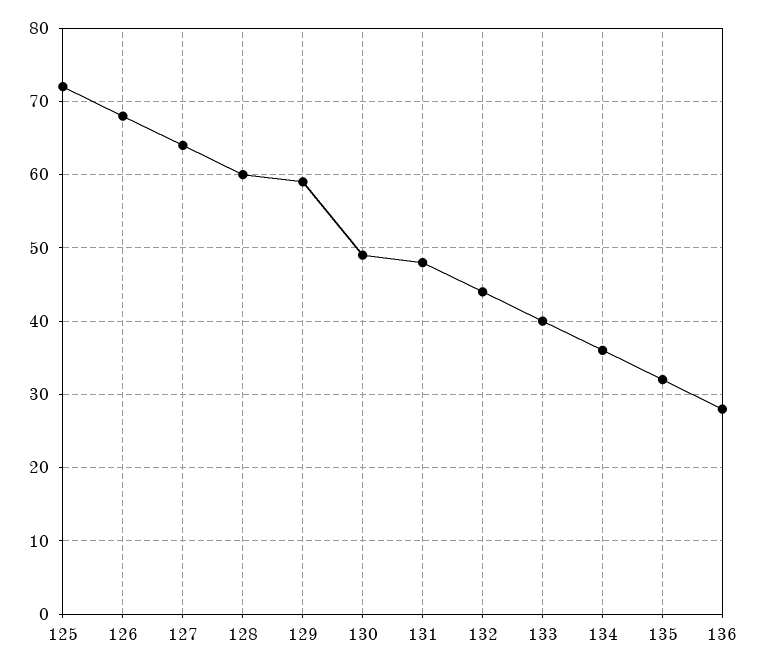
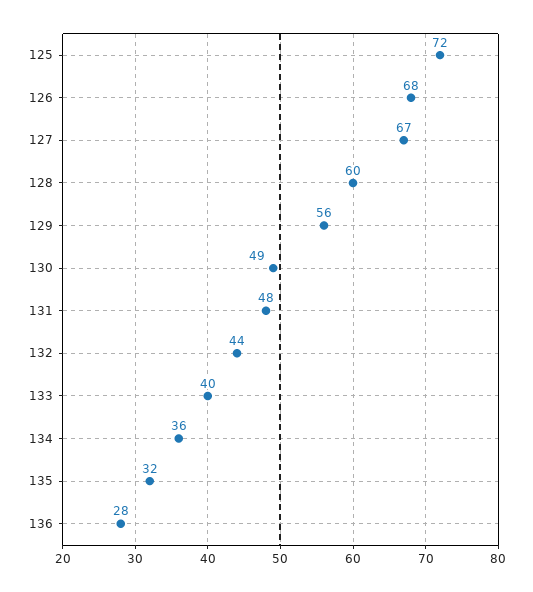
127: 64 -> 67
129: 59 -> 56

